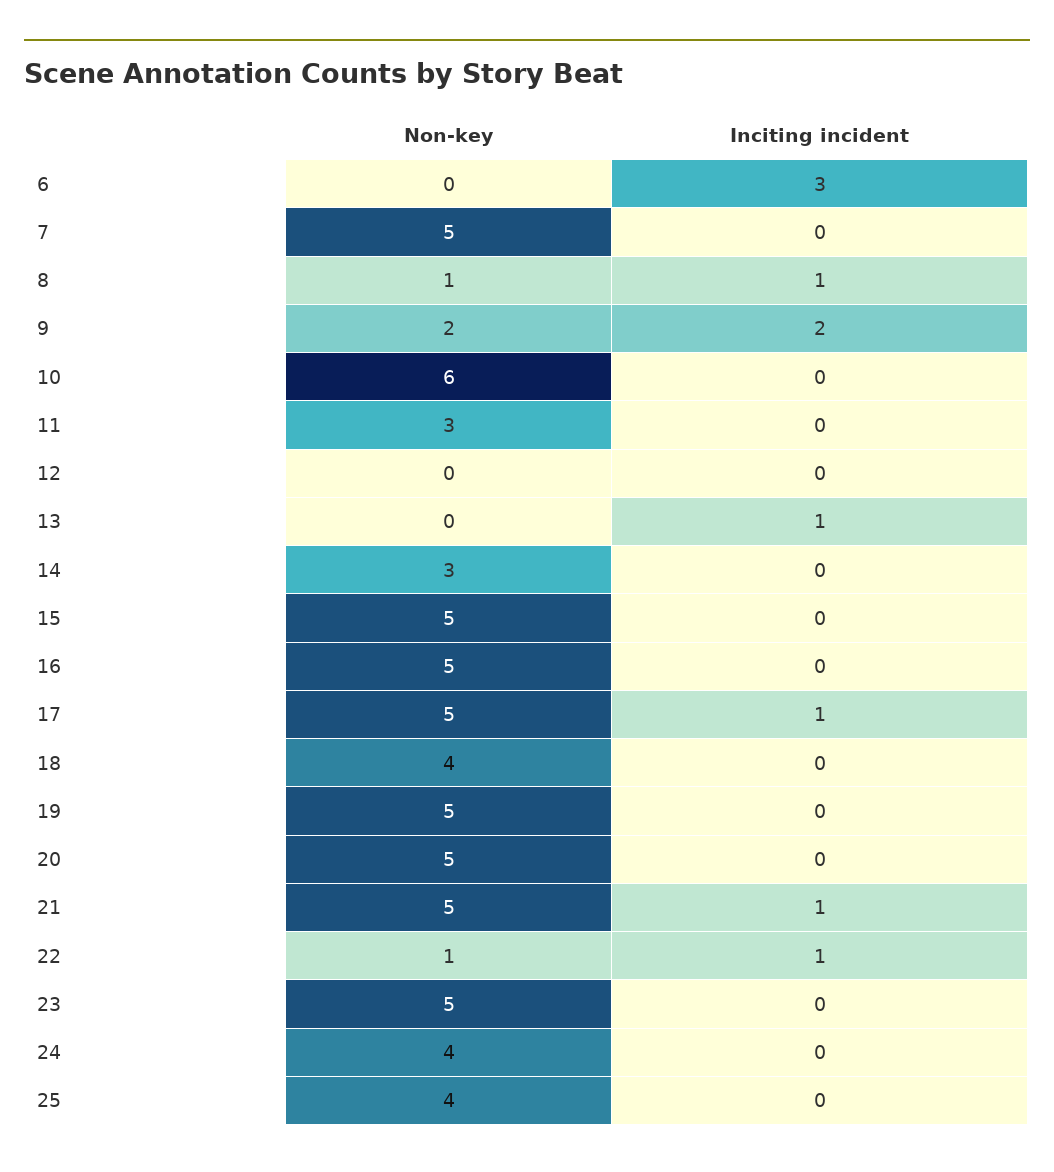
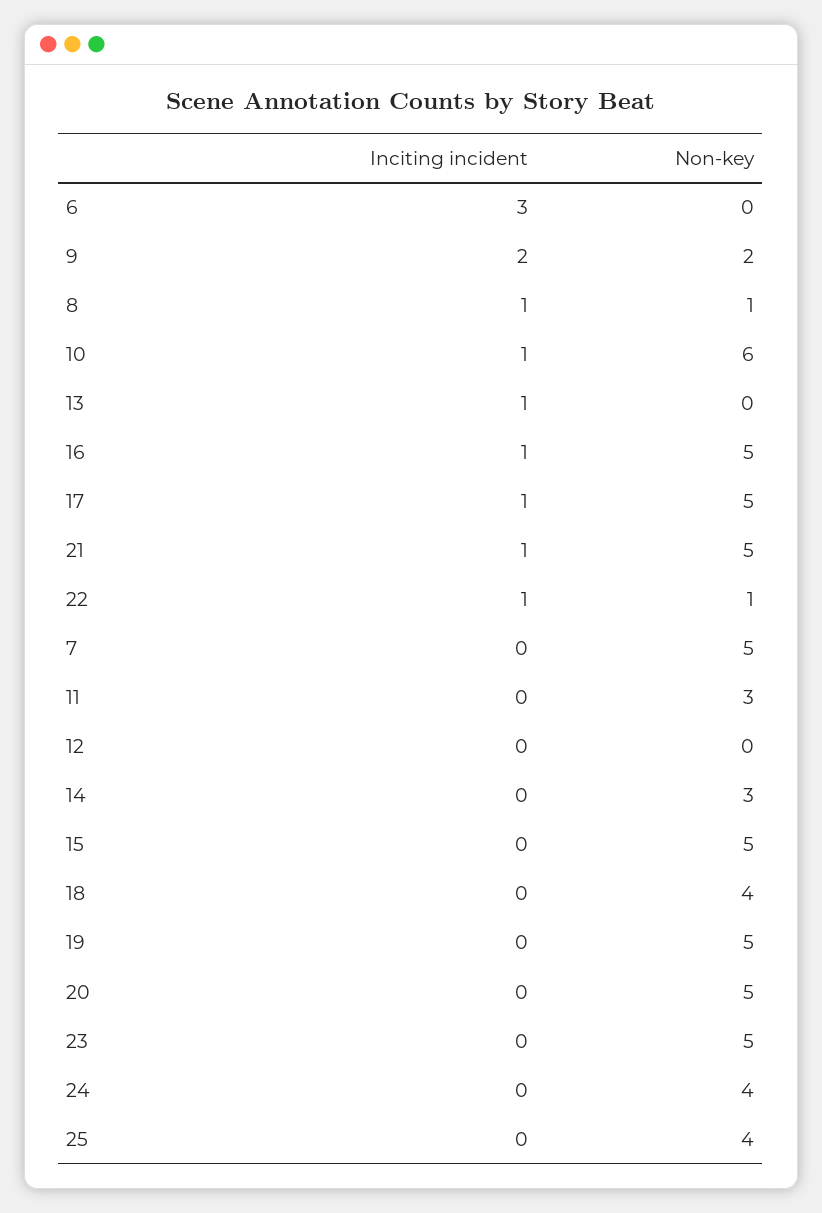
Inciting incident, 10: 0 -> 1
Inciting incident, 16: 0 -> 1

